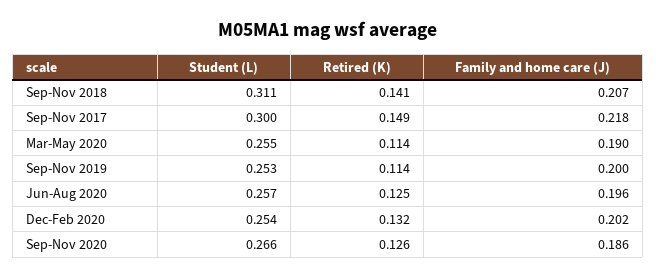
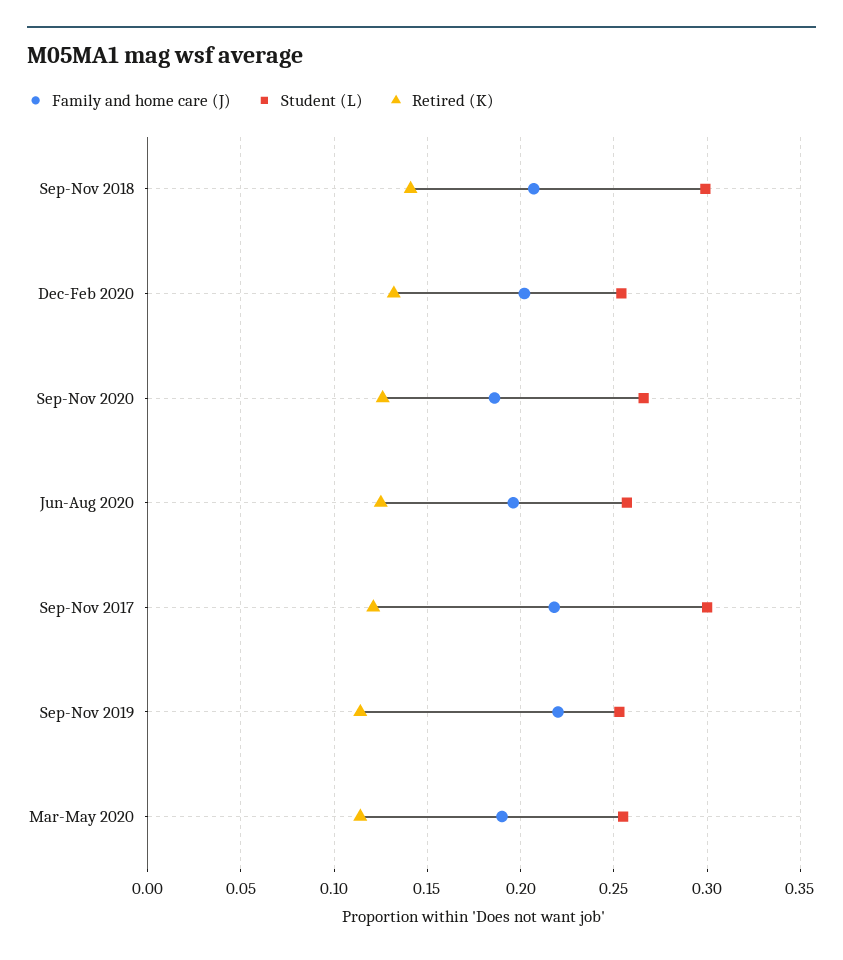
Student (L), Sep-Nov 2018: 0.311 -> 0.3
Retired (K), Sep-Nov 2017: 0.149 -> 0.12
Family and home care (J), Sep-Nov 2019: 0.2 -> 0.22

